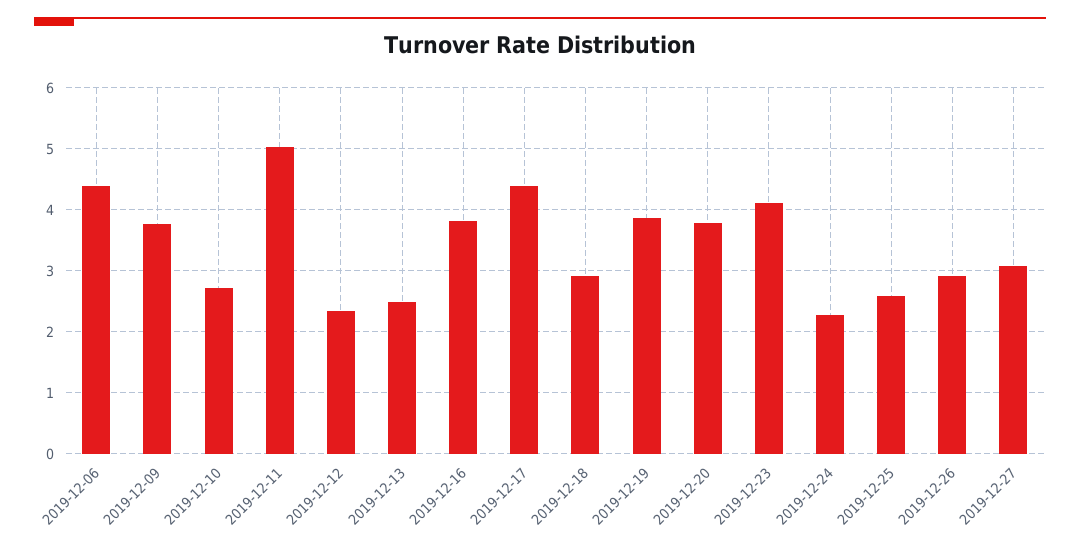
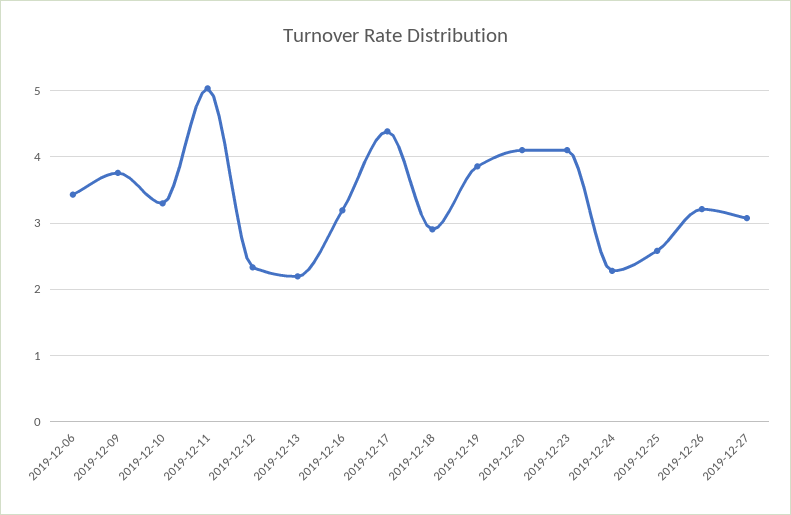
2019-12-06: 4.4 -> 3.4
2019-12-10: 2.7 -> 3.3
2019-12-13: 2.5 -> 2.2
2019-12-16: 3.8 -> 3.2
2019-12-20: 3.8 -> 4.1
2019-12-26: 2.9 -> 3.2

